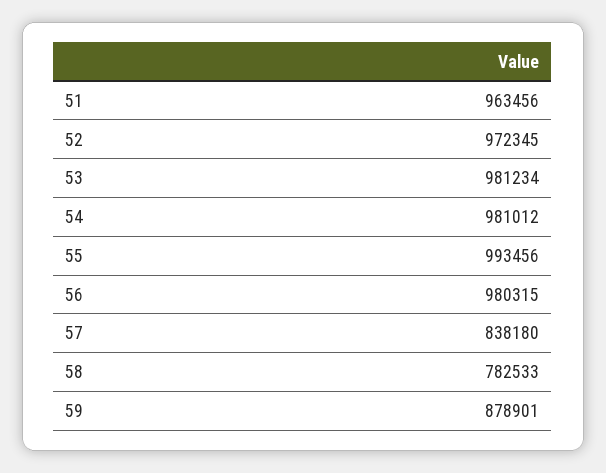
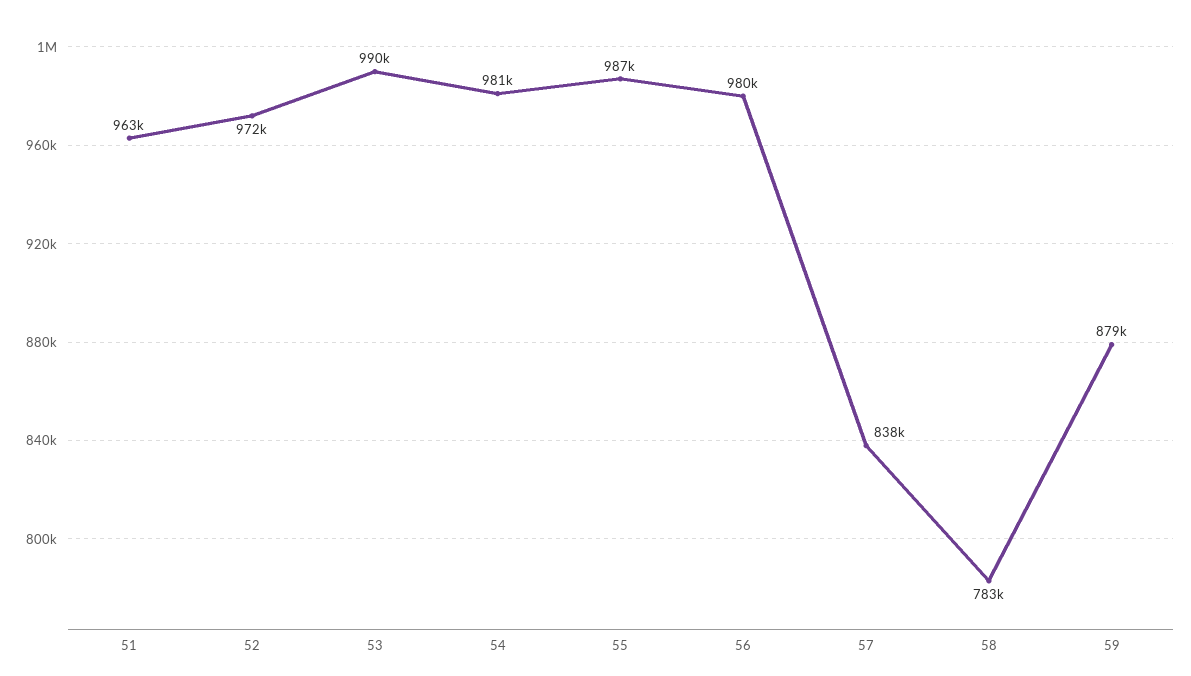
53: 981234 -> 990000
55: 993456 -> 987000

